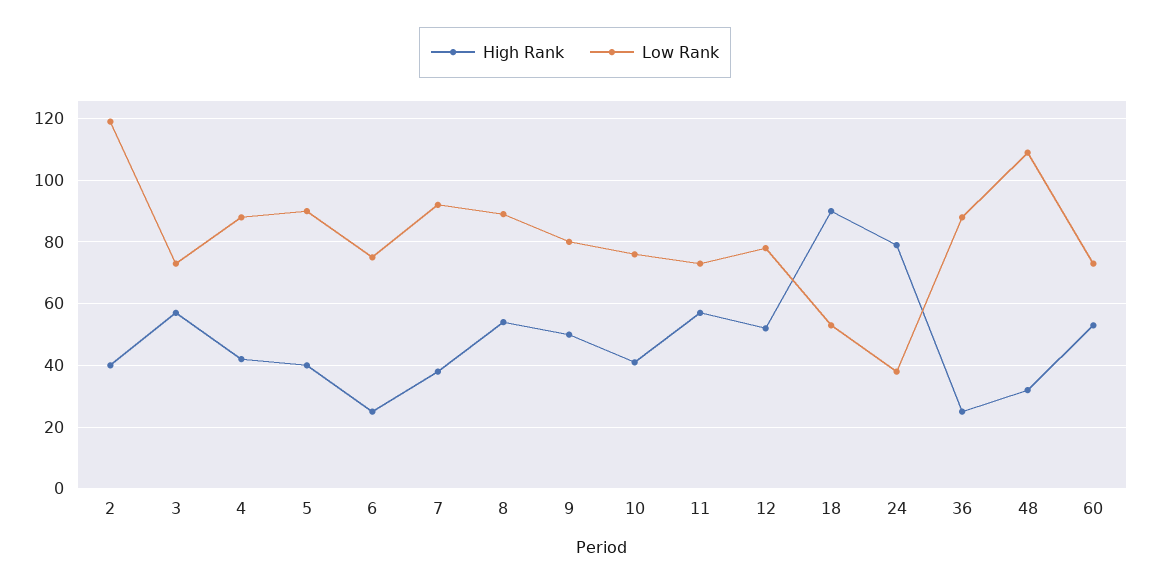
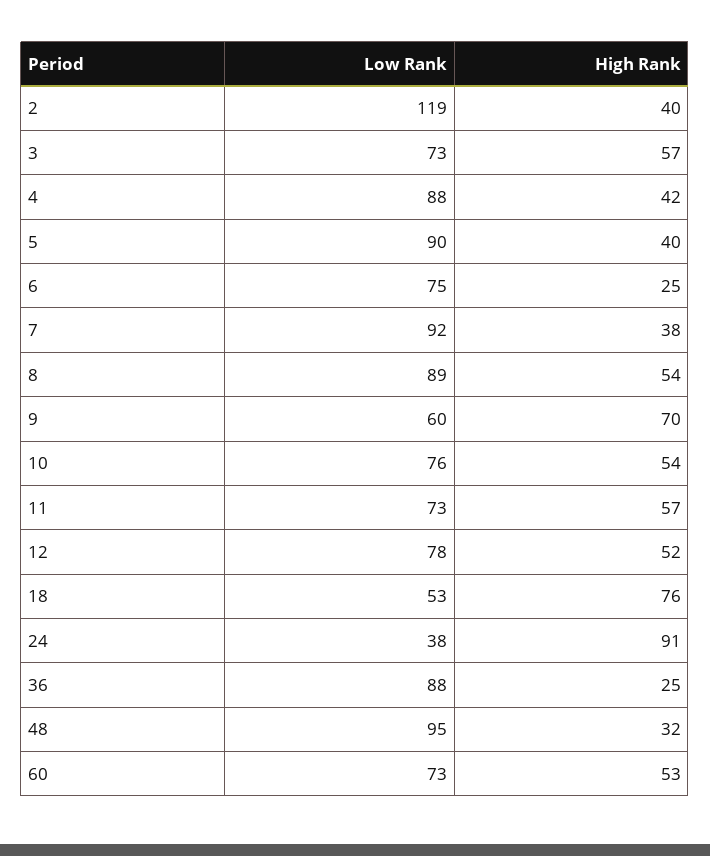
High Rank, 9: 50 -> 70
Low Rank, 9: 80 -> 60
High Rank, 10: 40 -> 54
High Rank, 18: 90 -> 76
High Rank, 24: 80 -> 91
Low Rank, 48: 110 -> 95

